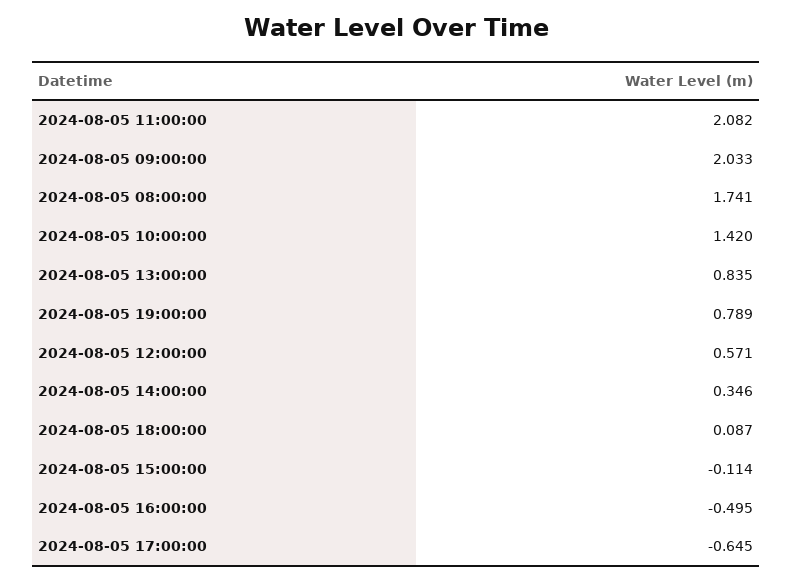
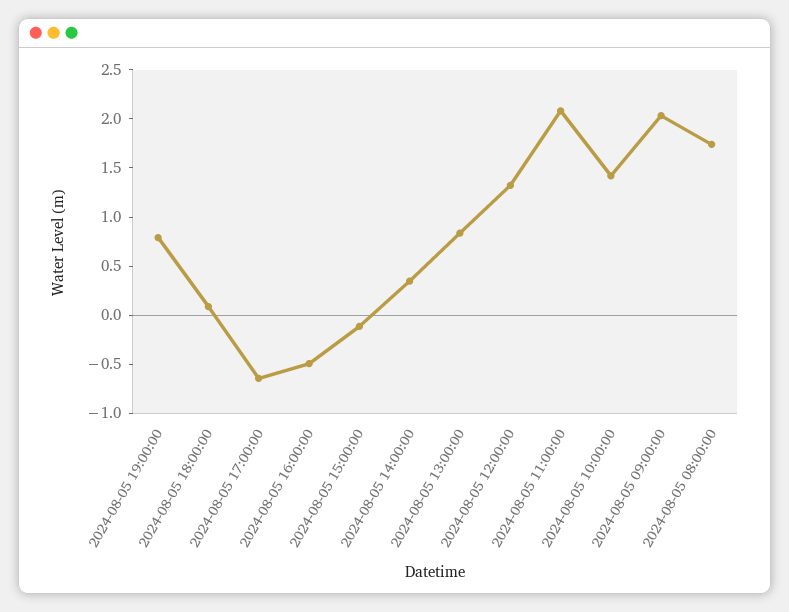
2024-08-05 12:00:00: 0.571 -> 1.3

